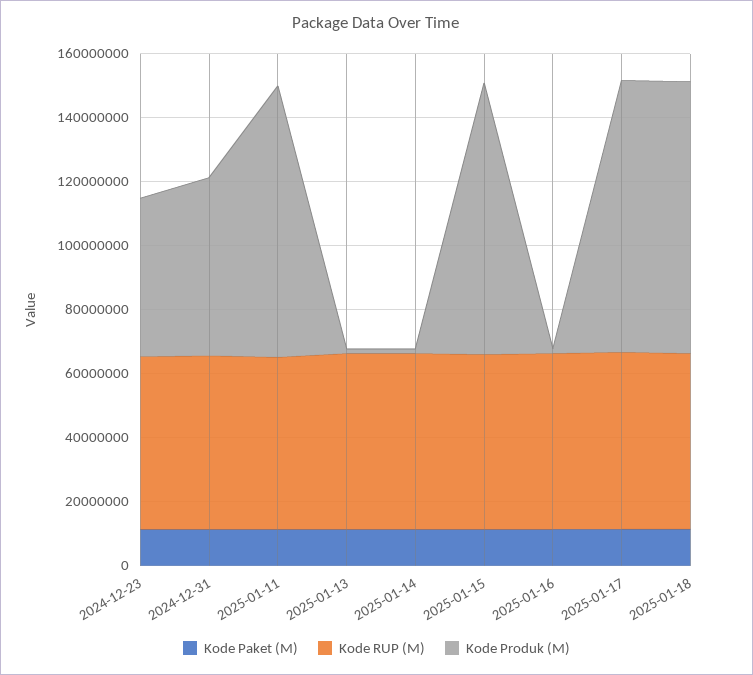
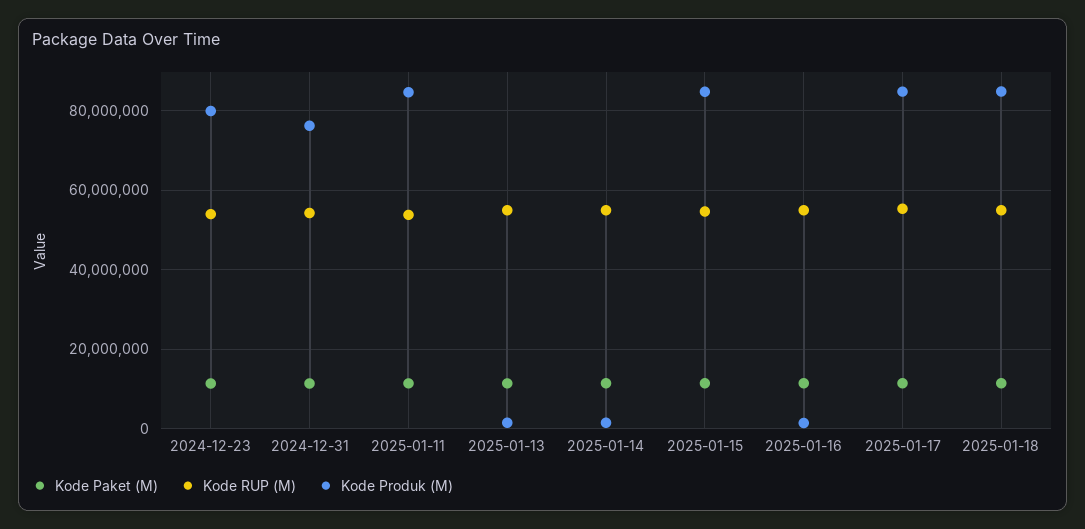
Kode Produk (M), 2024-12-23: 50000000 -> 80000000
Kode Produk (M), 2024-12-31: 55000000 -> 76000000

